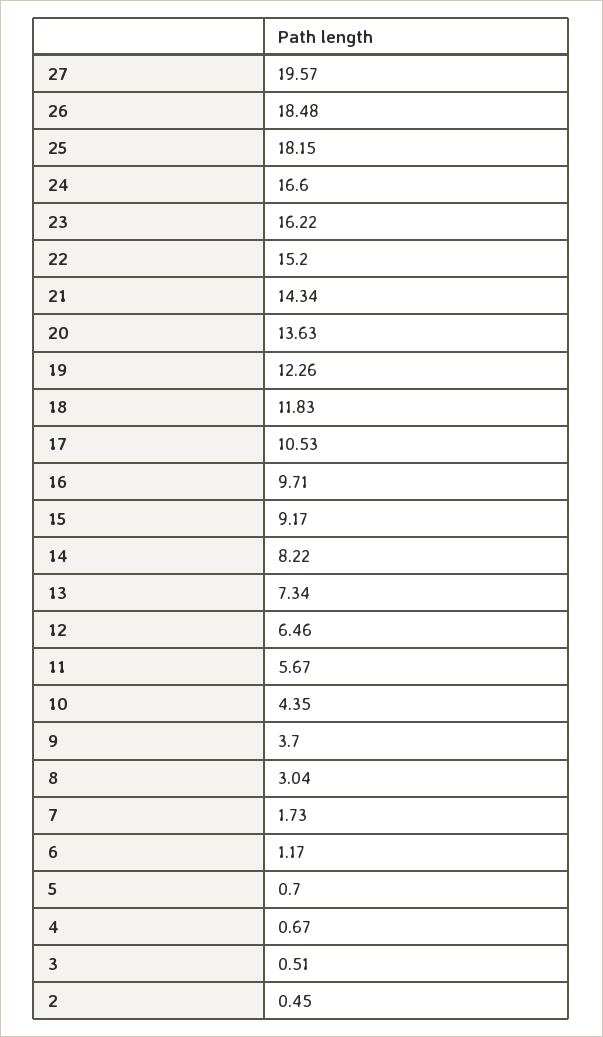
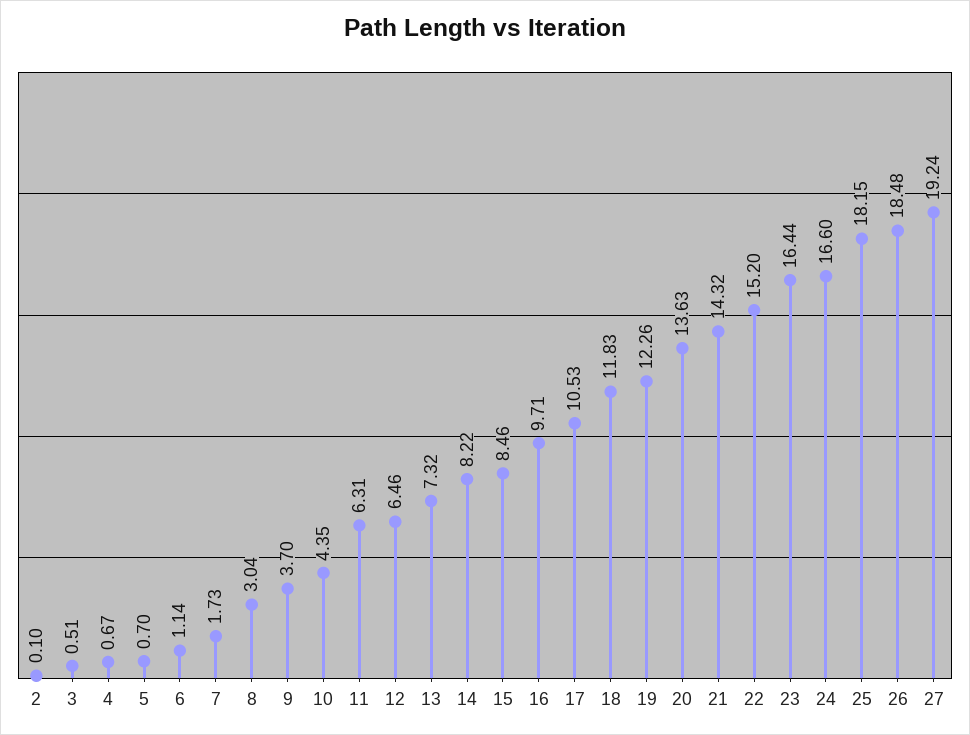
27: 19.57 -> 19.24
23: 16.22 -> 16.44
21: 14.34 -> 14.32
15: 9.17 -> 8.46
13: 7.34 -> 7.32
11: 5.67 -> 6.31
6: 1.17 -> 1.14
2: 0.45 -> 0.1

